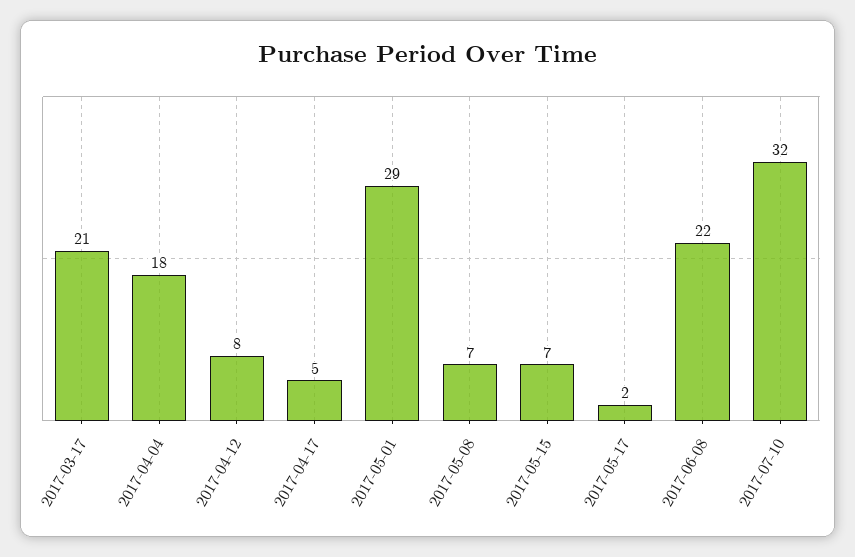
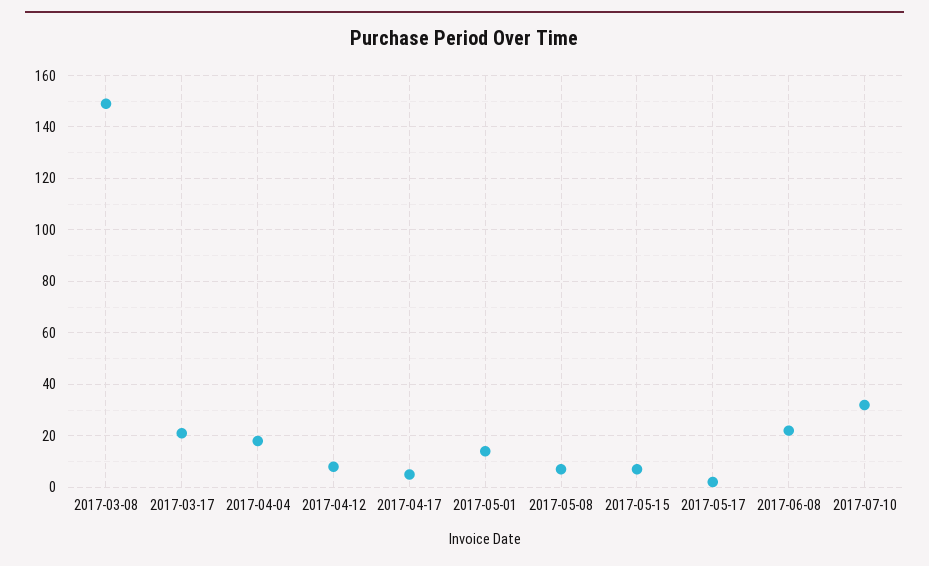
2017-05-01: 29 -> 15
2017-03-08: none -> 150

